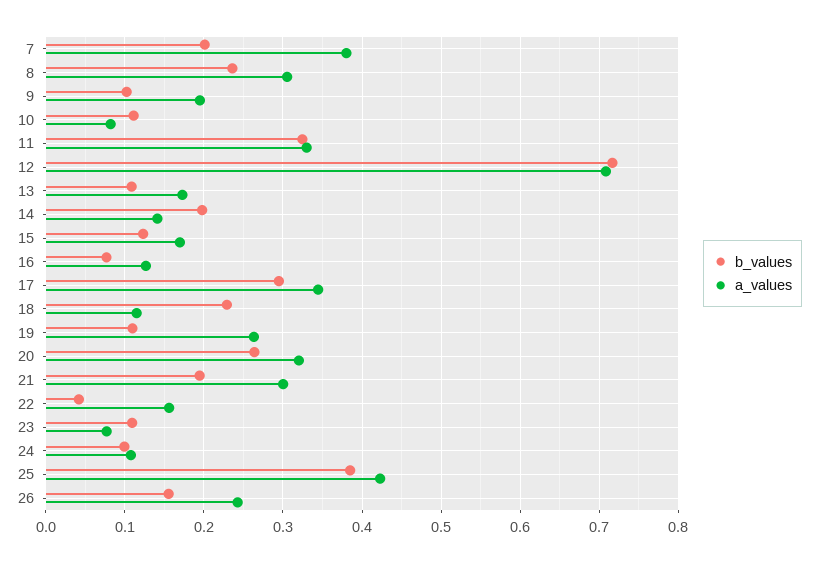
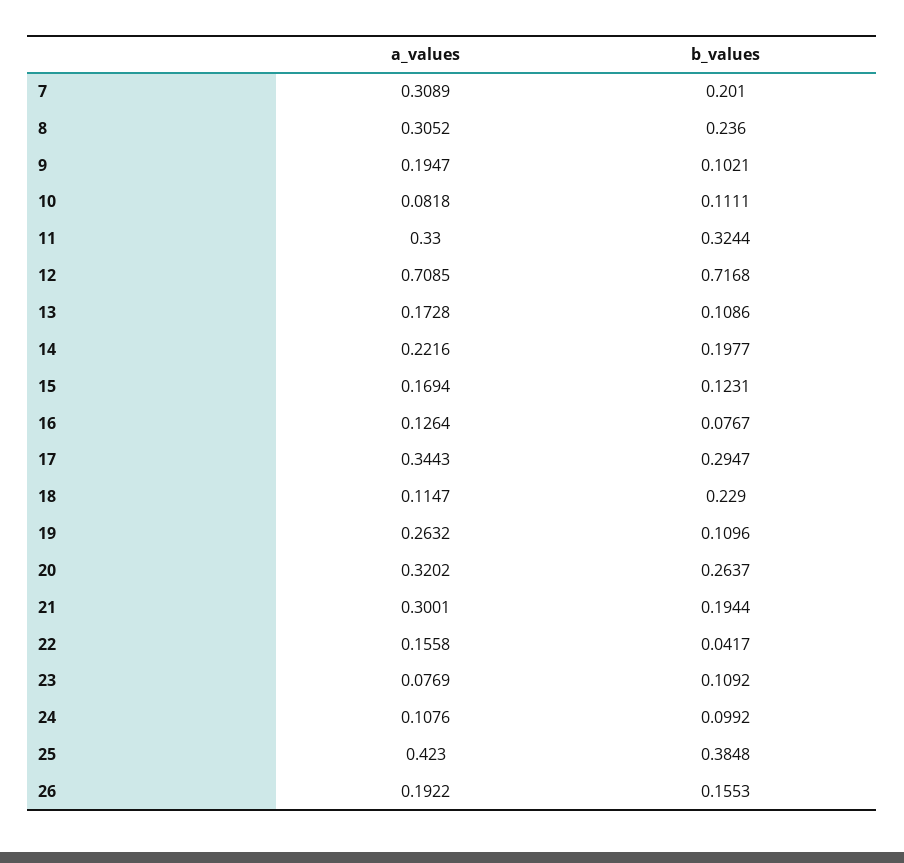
a_values, 7: 0.38 -> 0.3089
a_values, 14: 0.14 -> 0.2216
a_values, 26: 0.24 -> 0.1922

